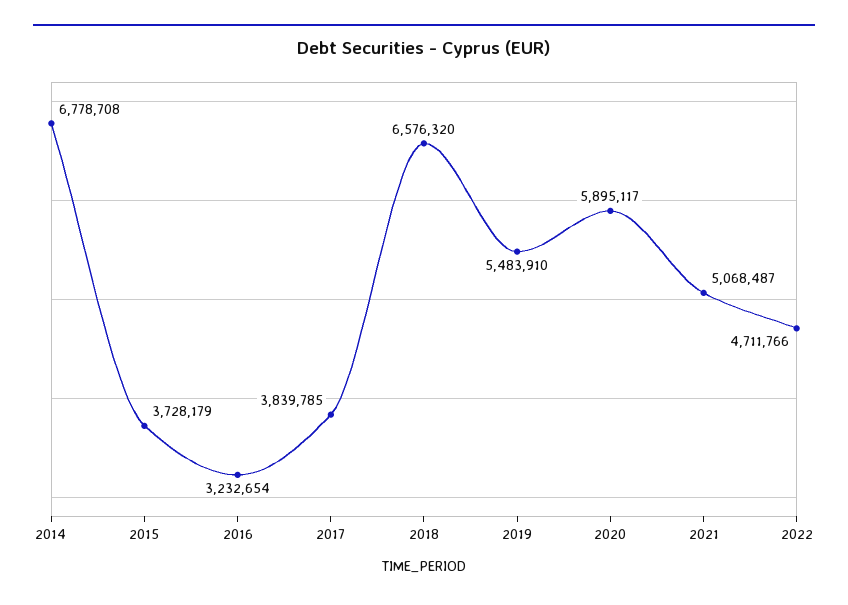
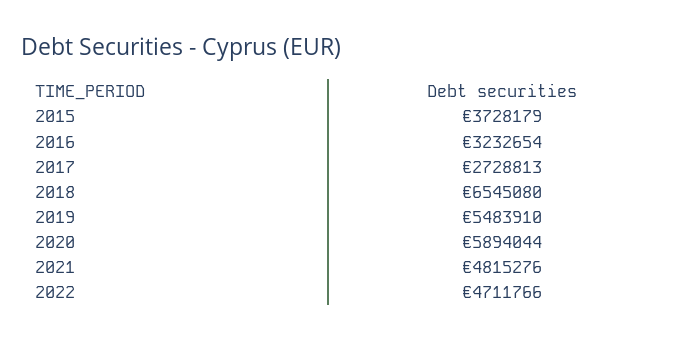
2014: 6778708 -> none
2017: 3839785 -> 2728813
2018: 6576320 -> 6545080
2020: 5895117 -> 5894044
2021: 5068487 -> 4815276

